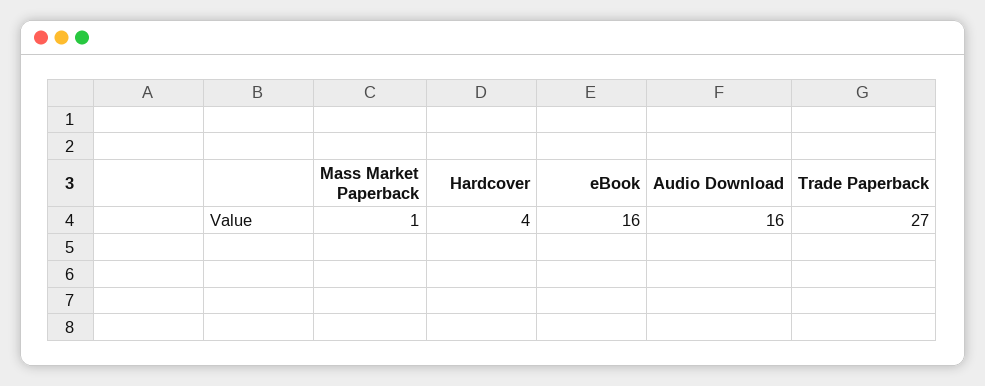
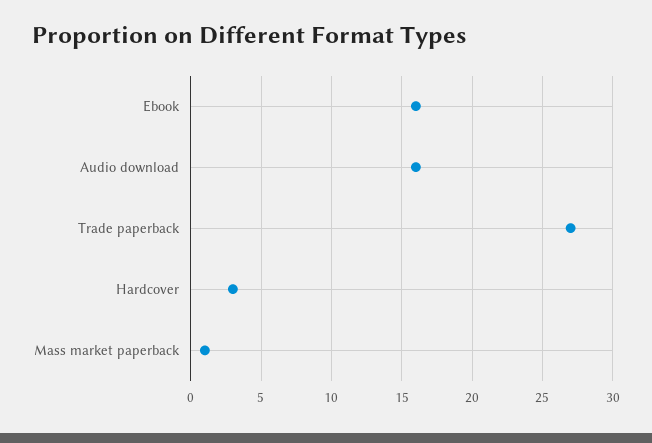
Hardcover: 4 -> 3

